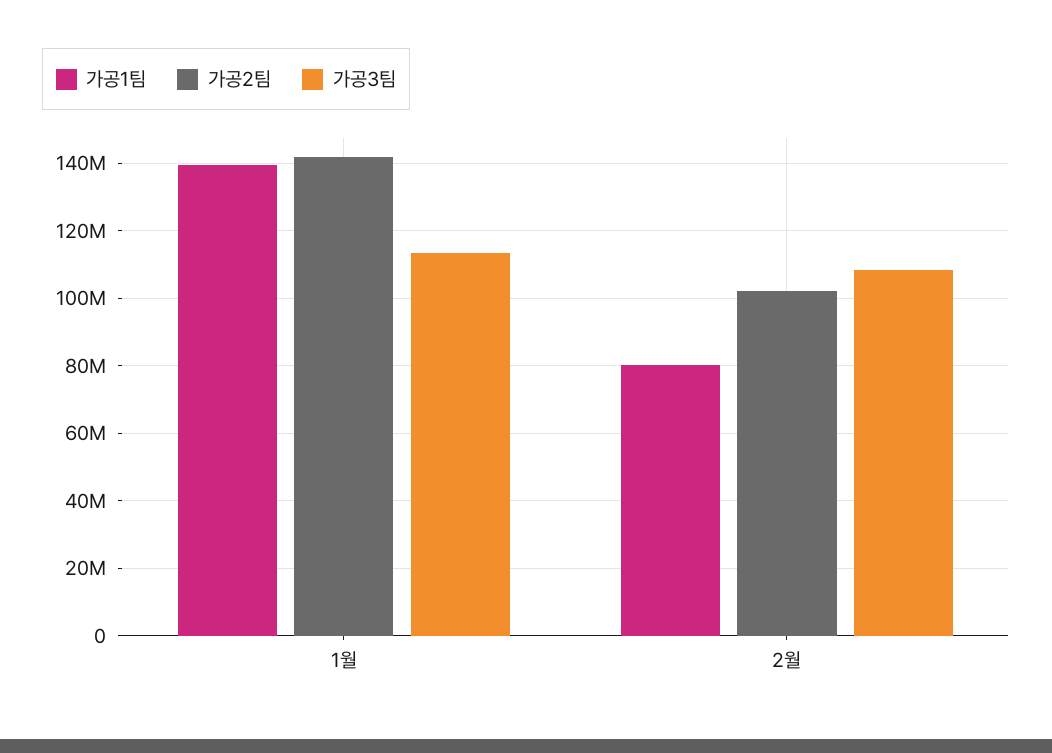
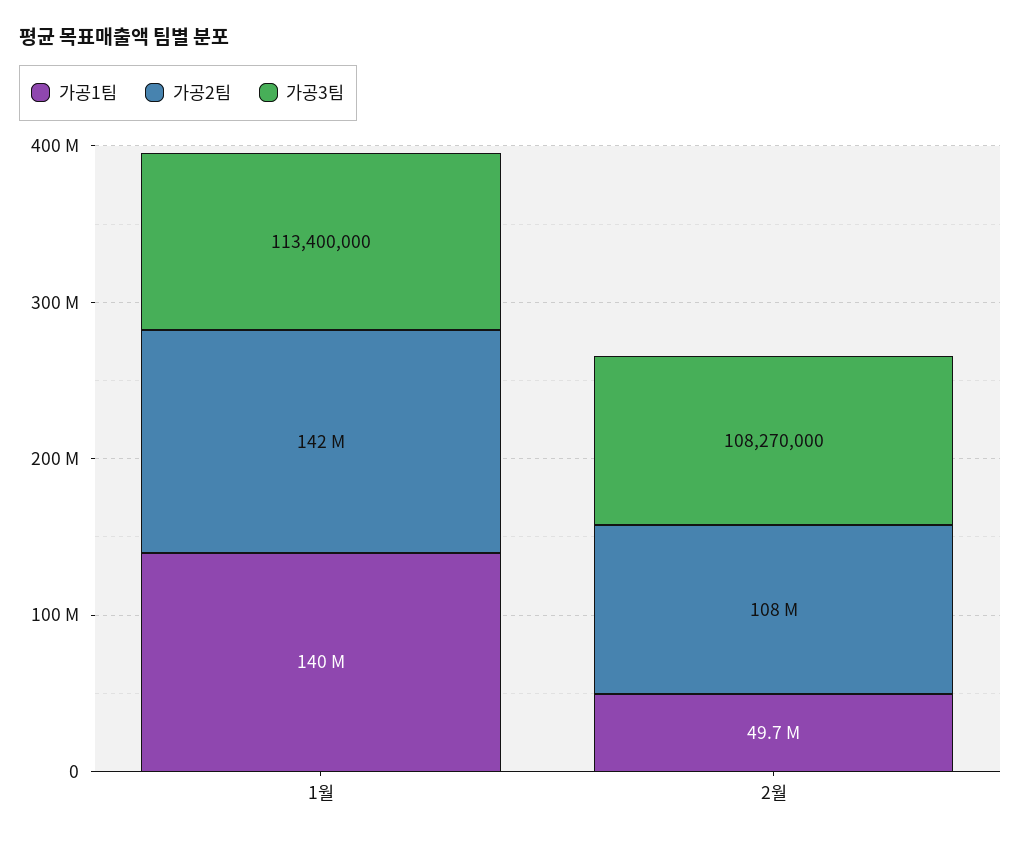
가공1팀, 2월: 80000000 -> 49700000
가공2팀, 2월: 102000000 -> 108000000

